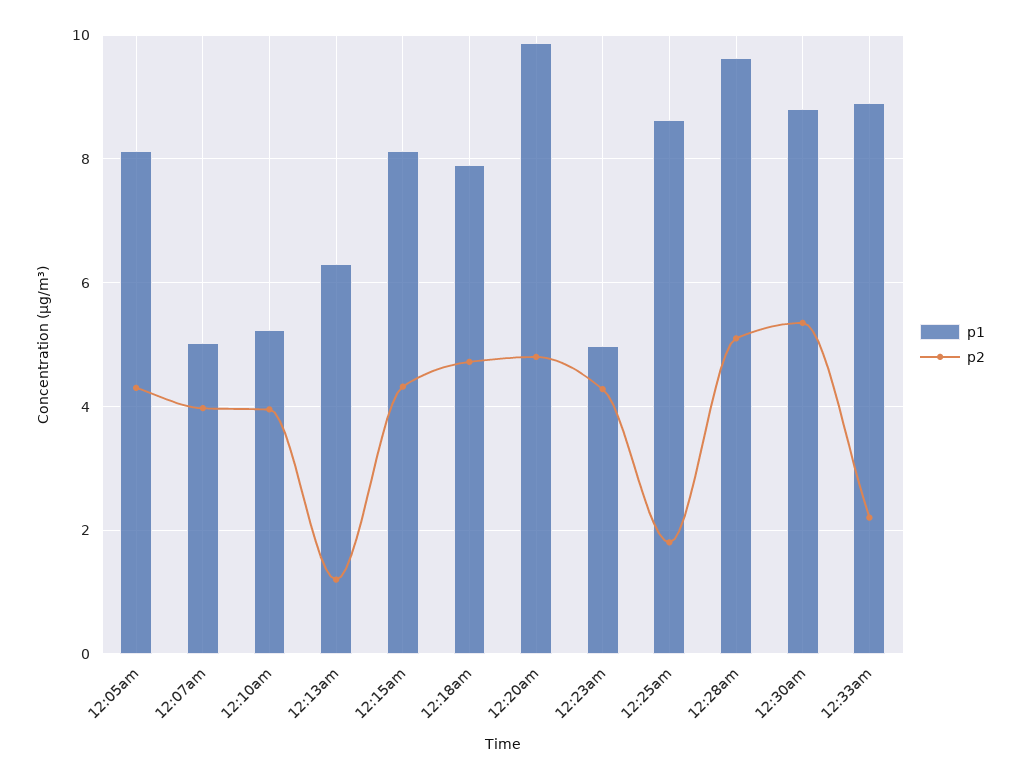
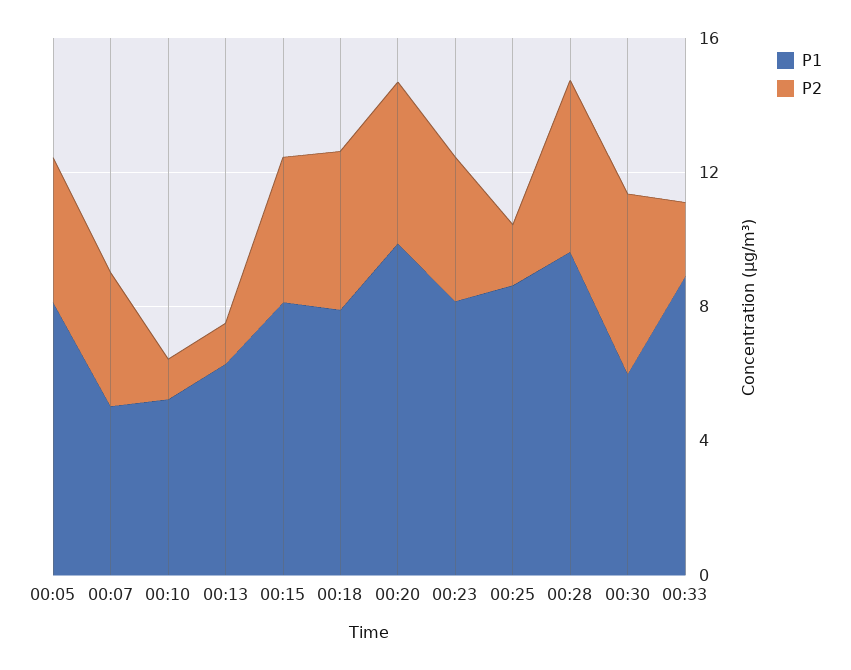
p2, 12:10am: 4 -> 1
p1, 12:23am: 5 -> 8
p1, 12:30am: 8.8 -> 6

